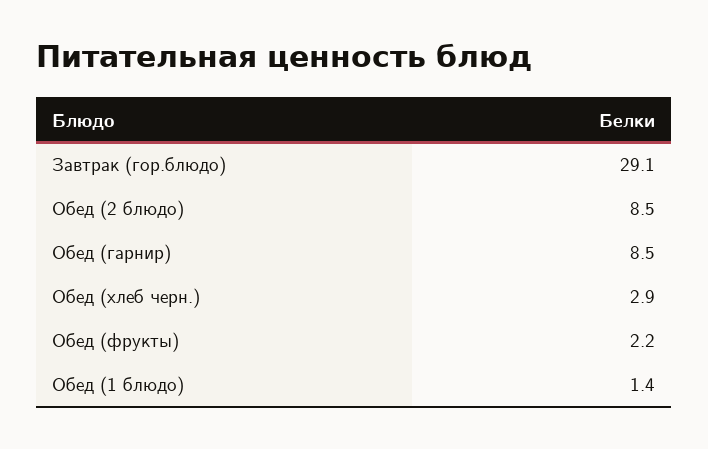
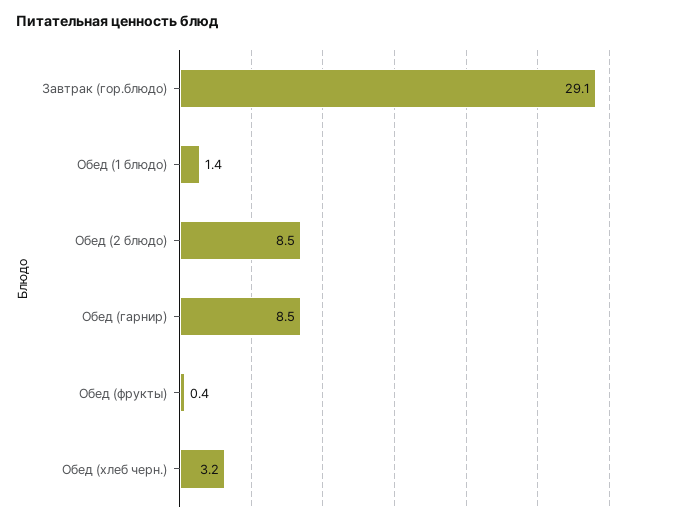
Обед (хлеб черн.): 2.9 -> 3.2
Обед (фрукты): 2.2 -> 0.4

